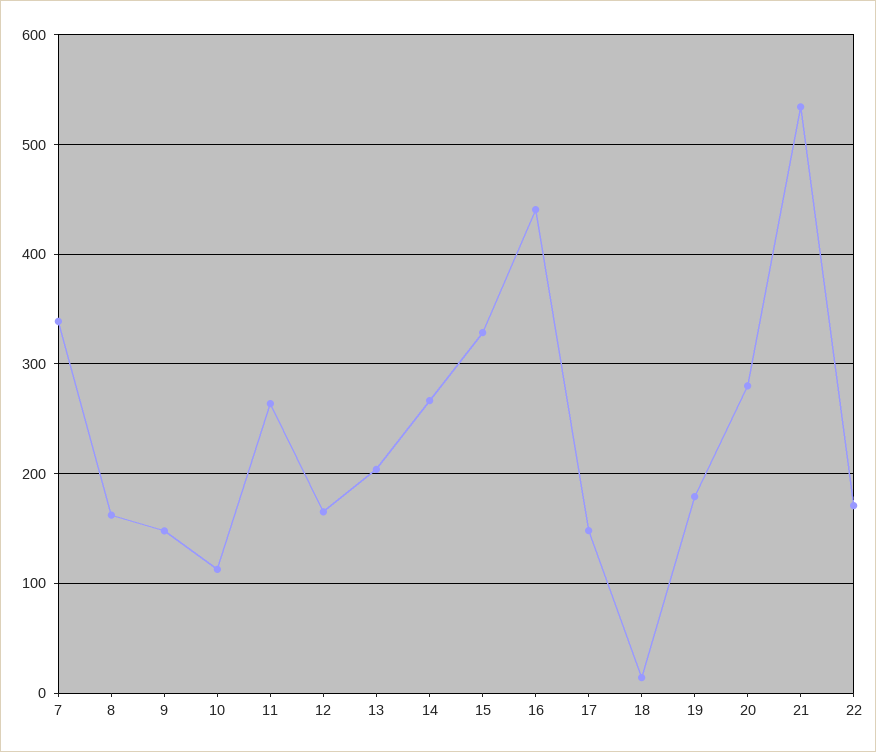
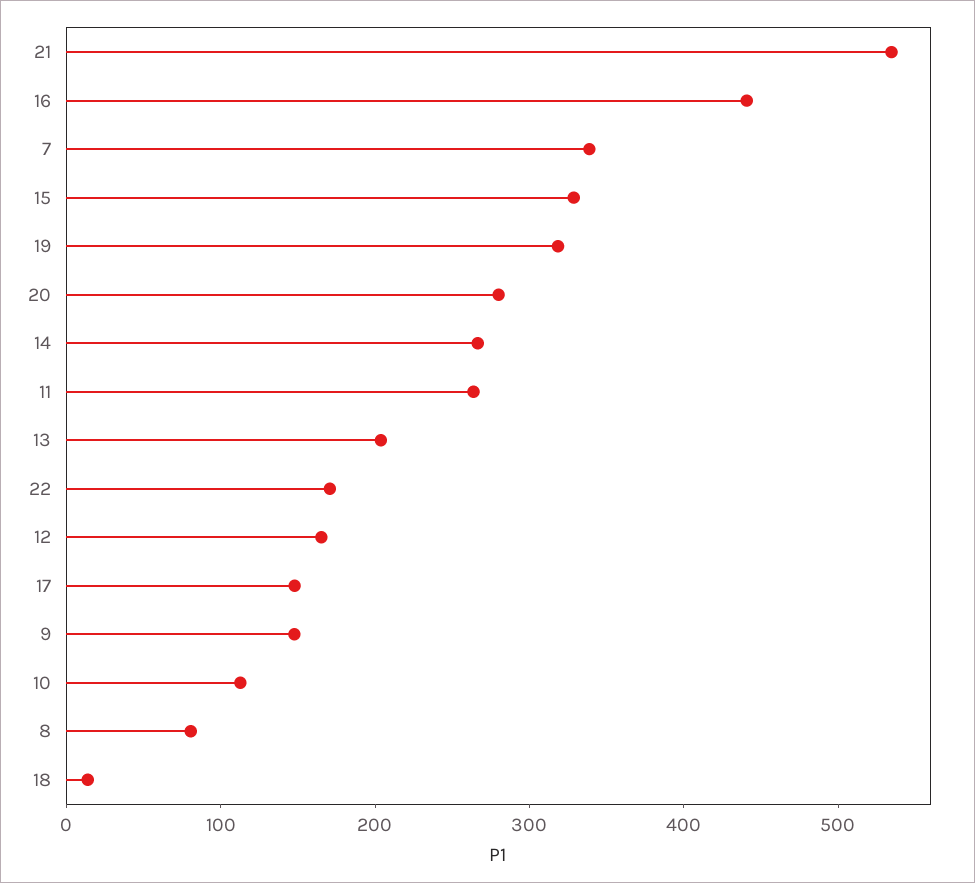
8: 160 -> 80
19: 180 -> 320

